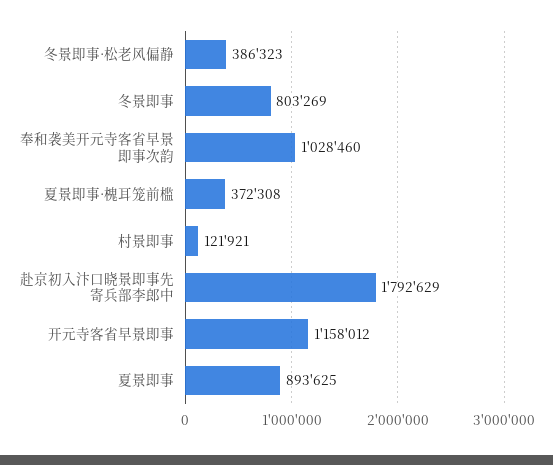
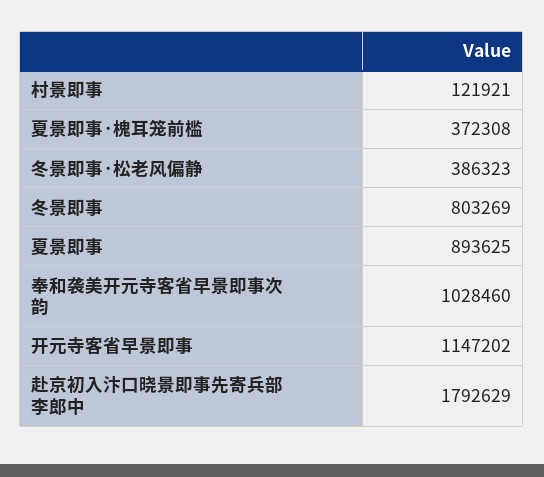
开元寺客省早景即事: 1158012 -> 1147202

